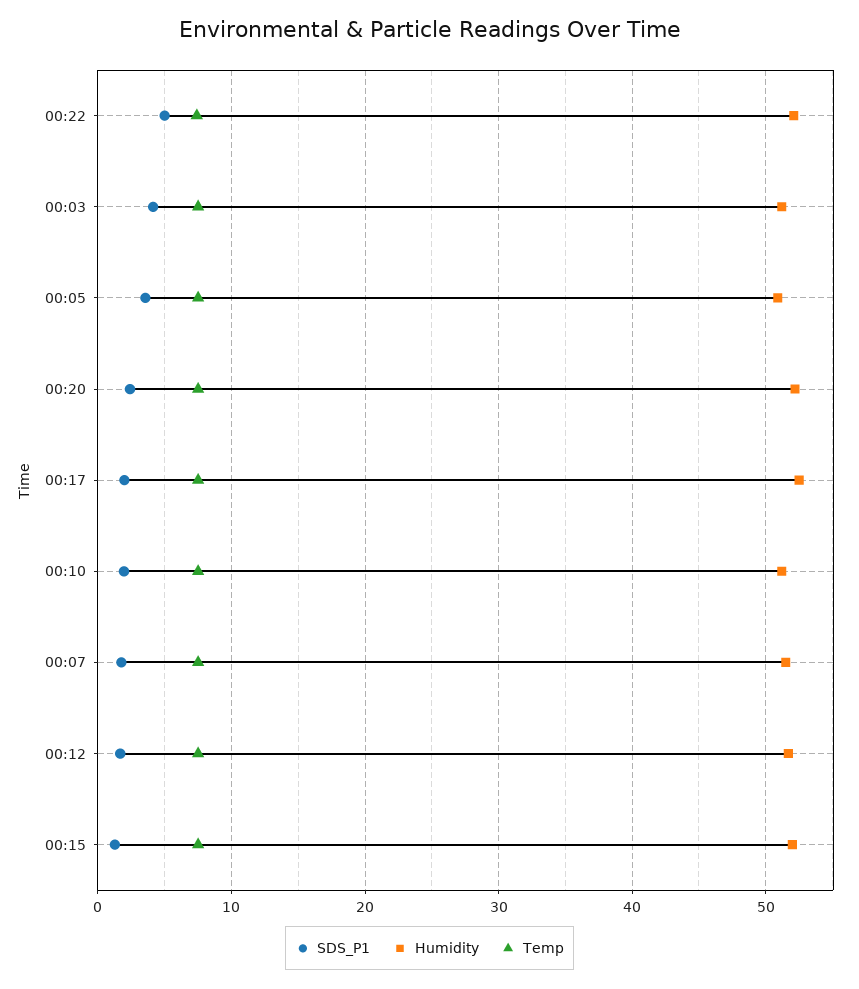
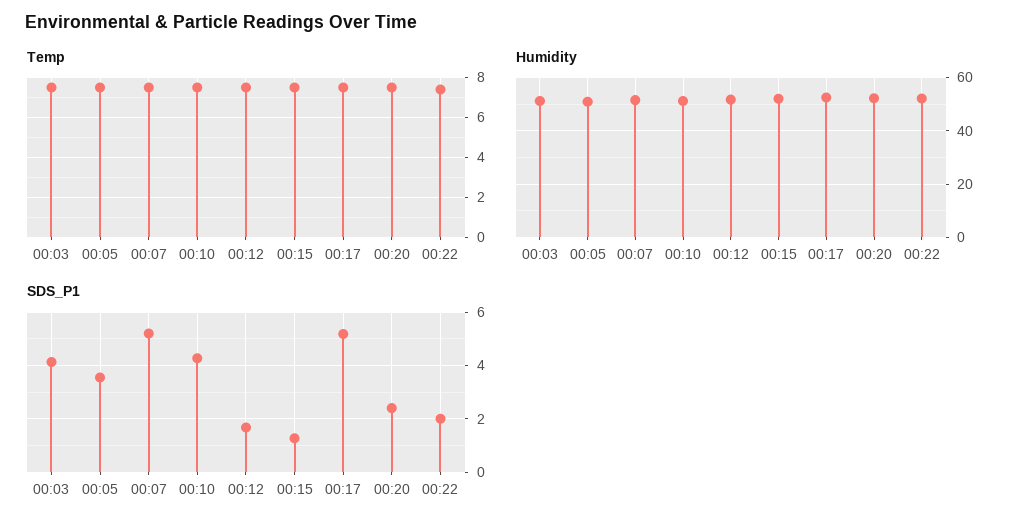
SDS_P1, 00:22: 5 -> 2
SDS_P1, 00:17: 2 -> 5.25
SDS_P1, 00:10: 2 -> 4.25
SDS_P1, 00:07: 2 -> 5.25

